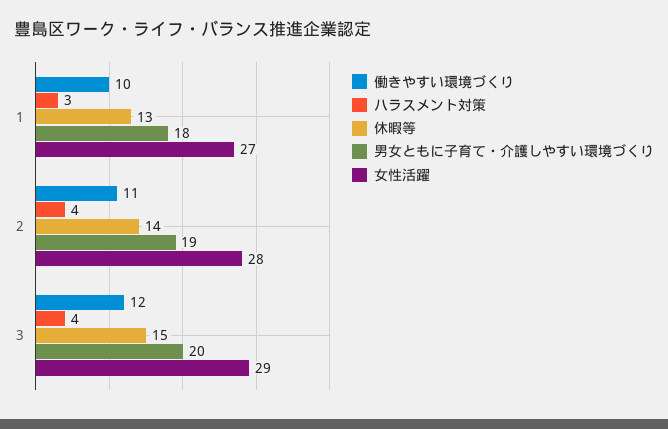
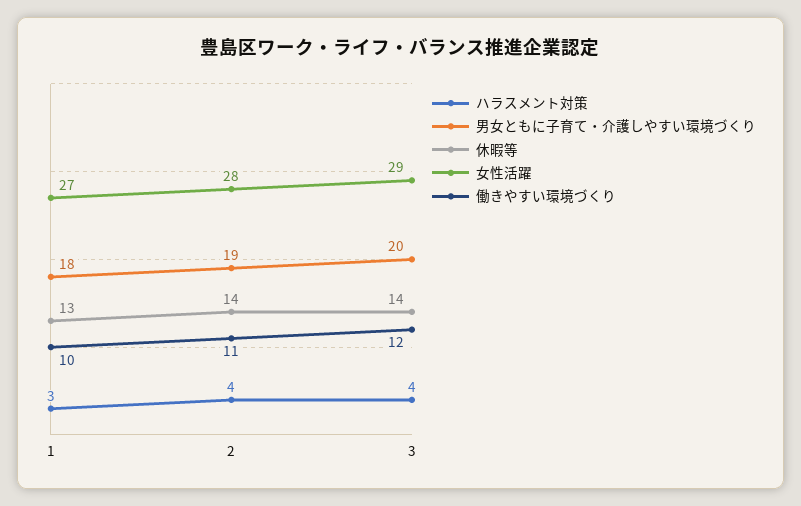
休暇等, 3: 15 -> 14

